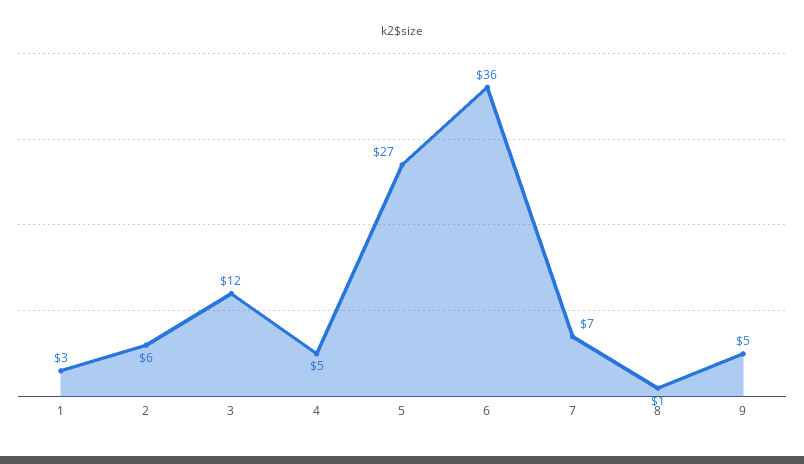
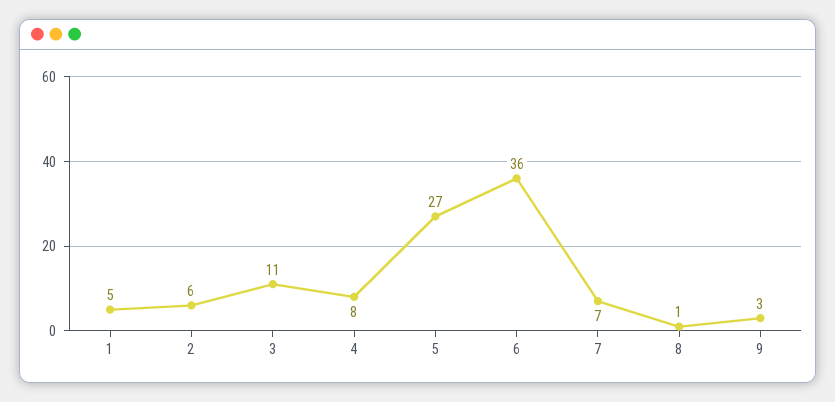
1: 3 -> 5
3: 12 -> 11
4: 5 -> 8
9: 5 -> 3

